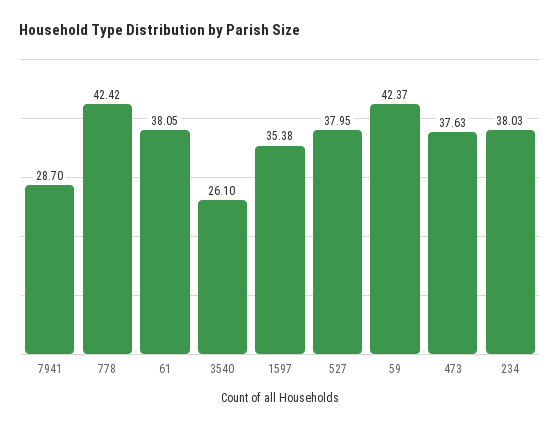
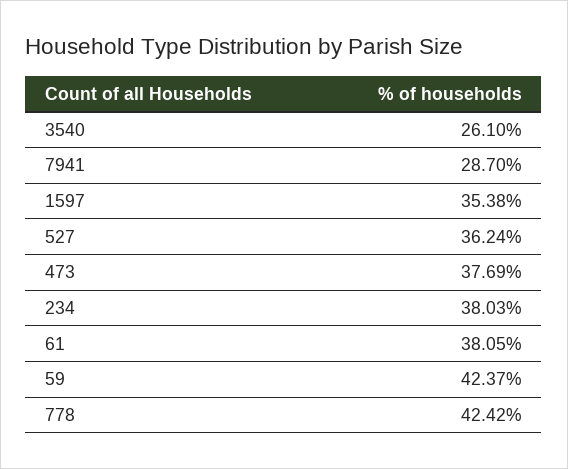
527: 37.95 -> 36.24
473: 37.63 -> 37.69

